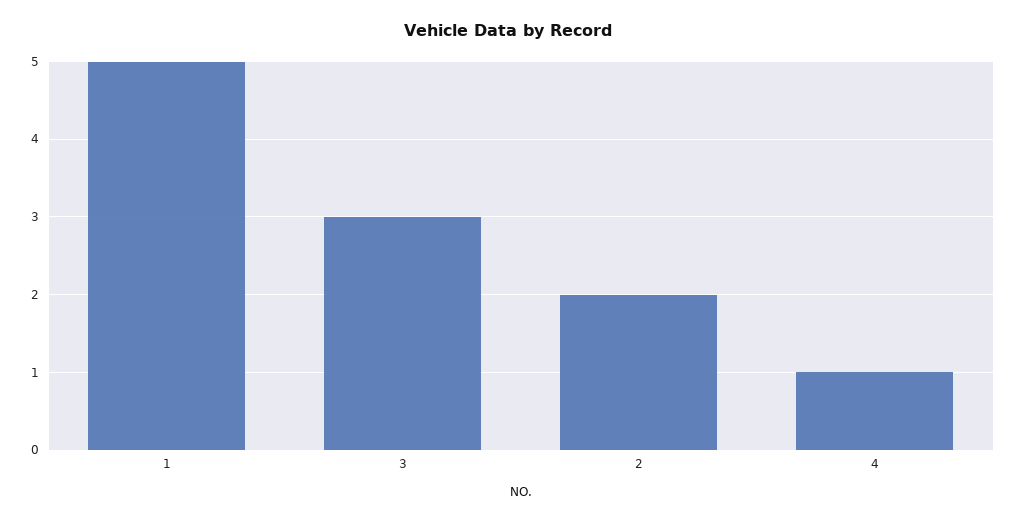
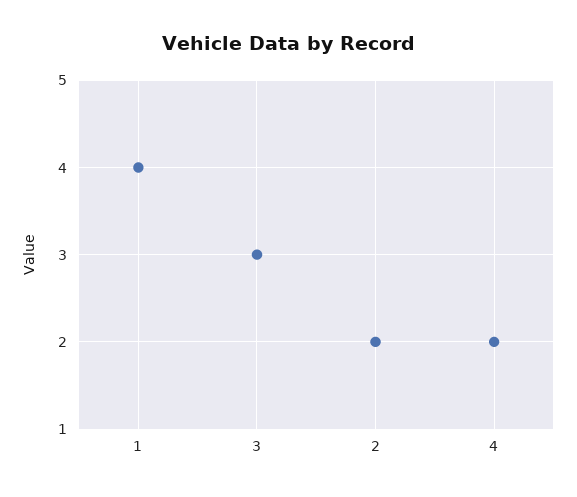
1: 5 -> 4
4: 1 -> 2

